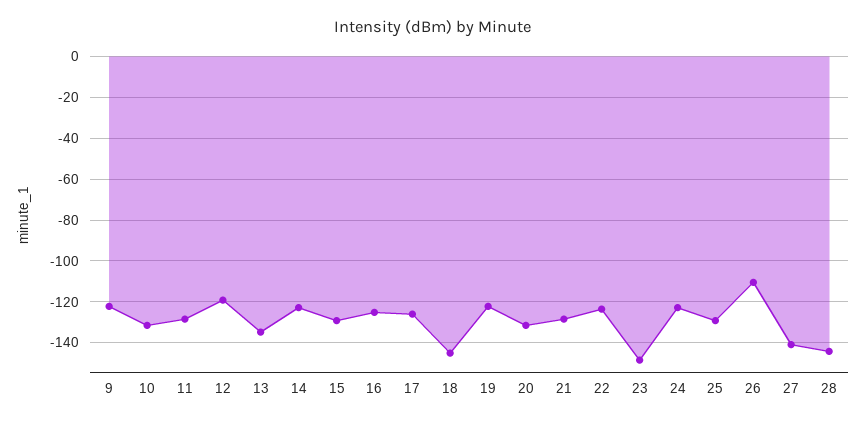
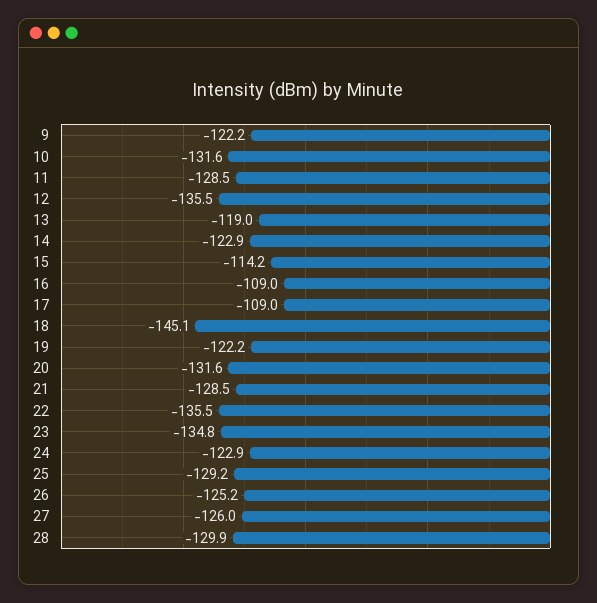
12: -120 -> -135.5
13: -135 -> -119
15: -130 -> -114.2
16: -125 -> -109
17: -125 -> -109
22: -125 -> -135.5
23: -150 -> -134.8
26: -110 -> -125.2
27: -140 -> -126
28: -145 -> -129.9

